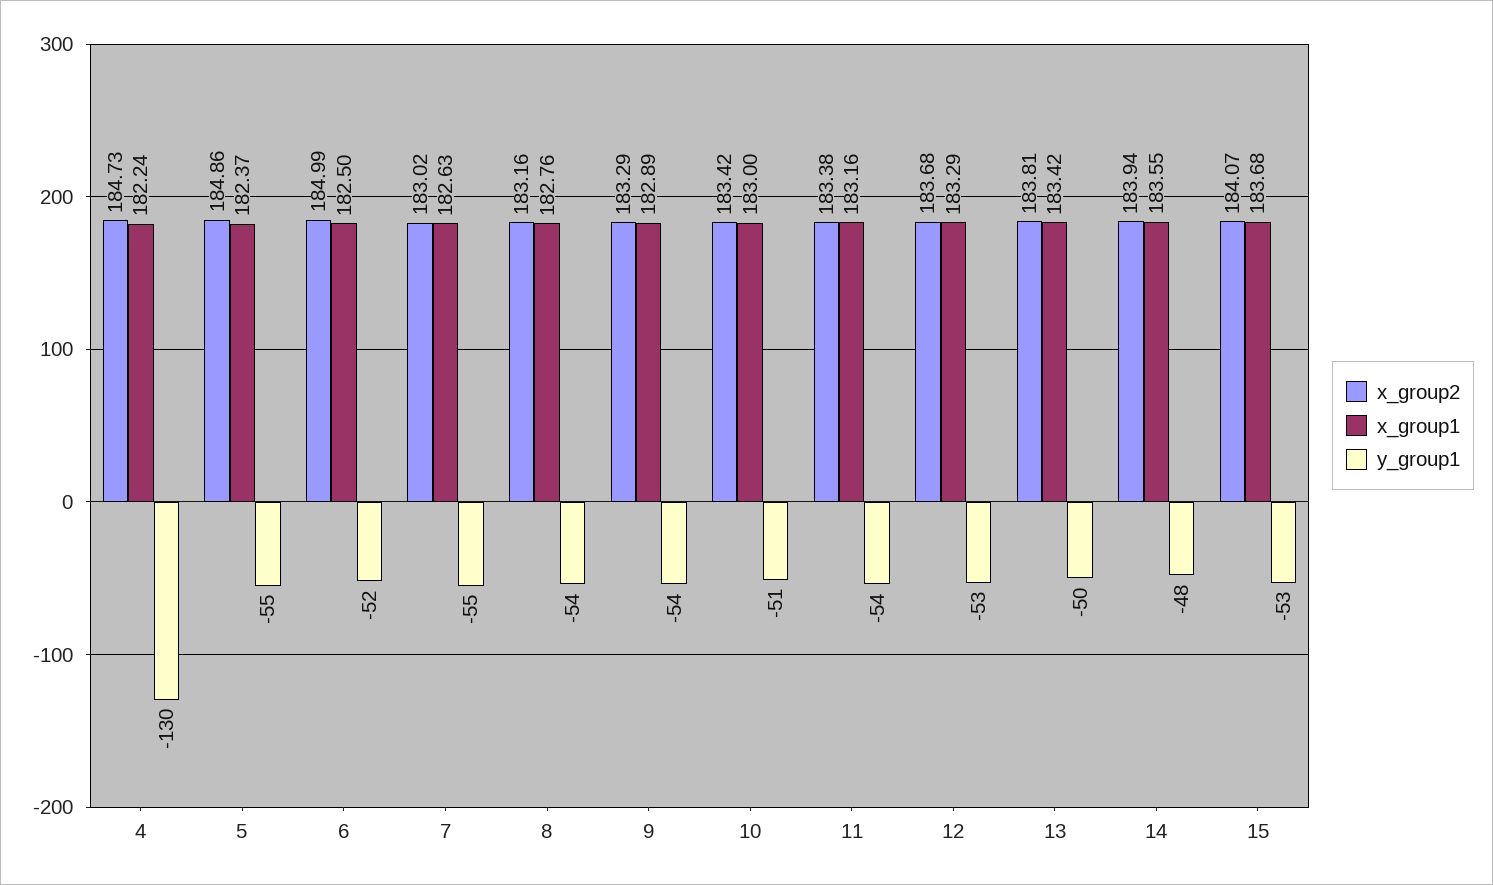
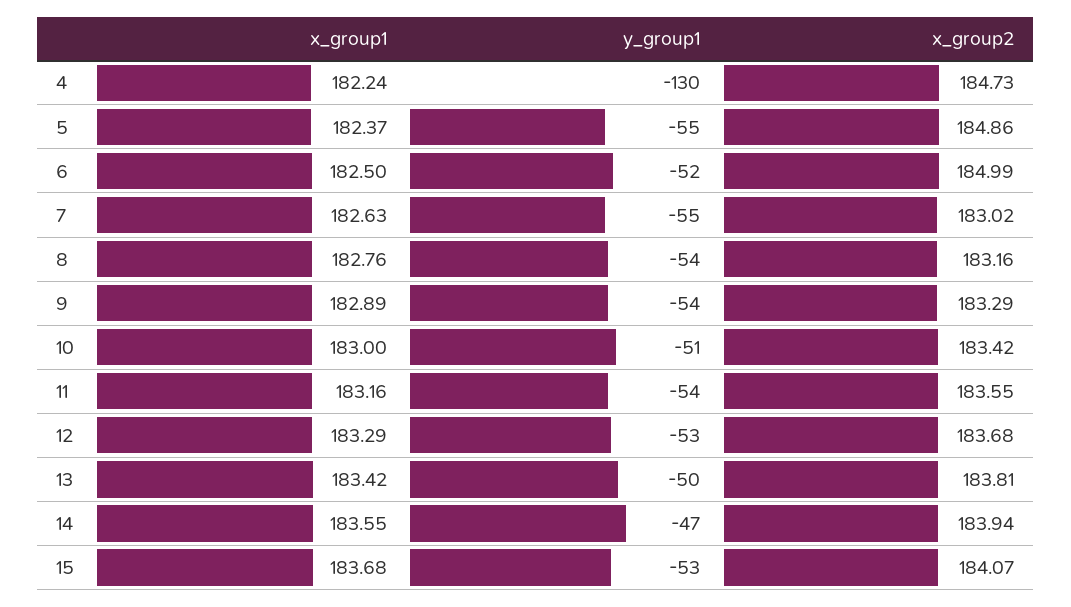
x_group2, 11: 183.38 -> 183.55
y_group1, 14: -48 -> -47

